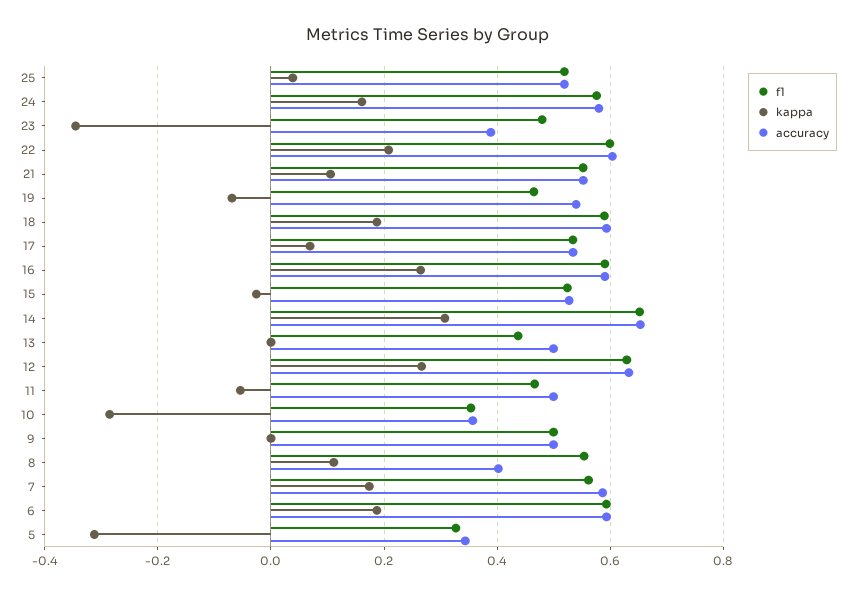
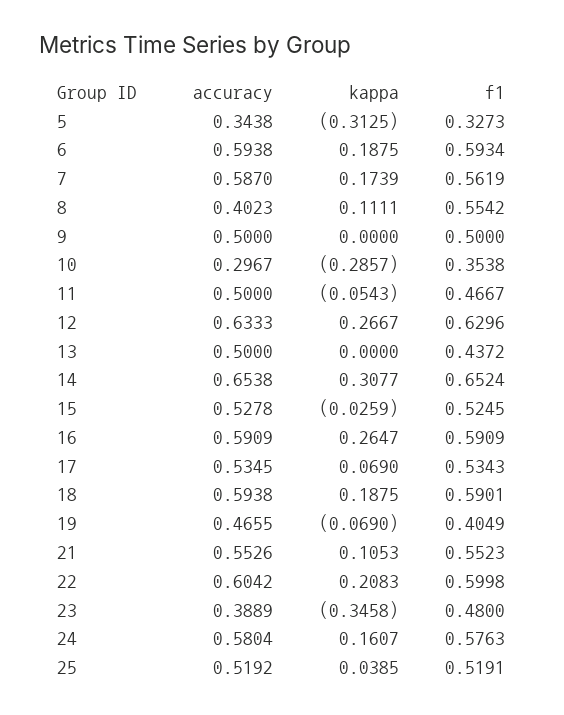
f1, 19: 0.46 -> 0.4049
accuracy, 19: 0.54 -> 0.4655
accuracy, 10: 0.36 -> 0.2967

